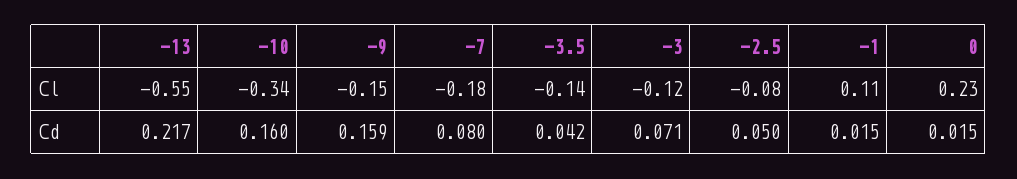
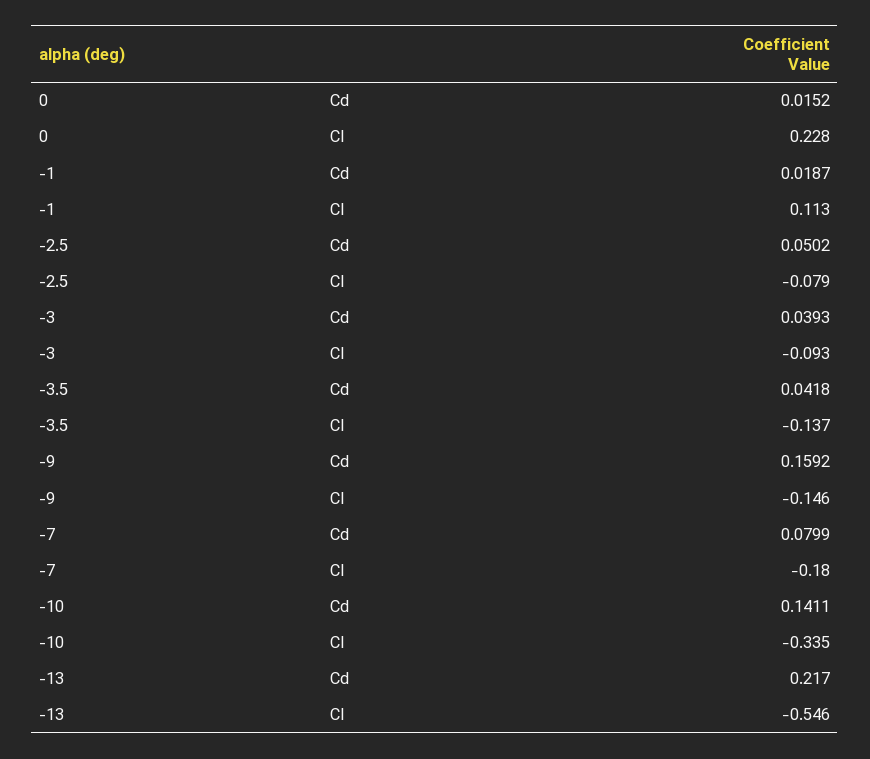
-3, Cl: -0.12 -> -0.093
-10, Cd: 0.16 -> 0.1411
-3, Cd: 0.071 -> 0.0393
-1, Cd: 0.015 -> 0.0187

